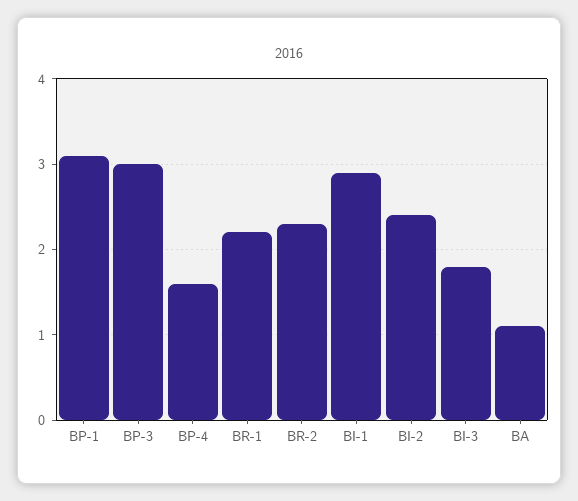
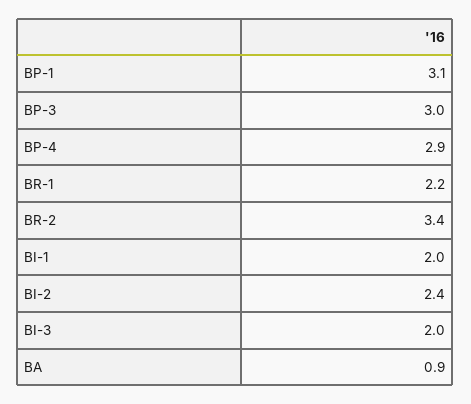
BP-4: 1.6 -> 2.9
BR-2: 2.3 -> 3.4
BI-1: 2.9 -> 2
BI-3: 1.8 -> 2
BA: 1.1 -> 0.9

